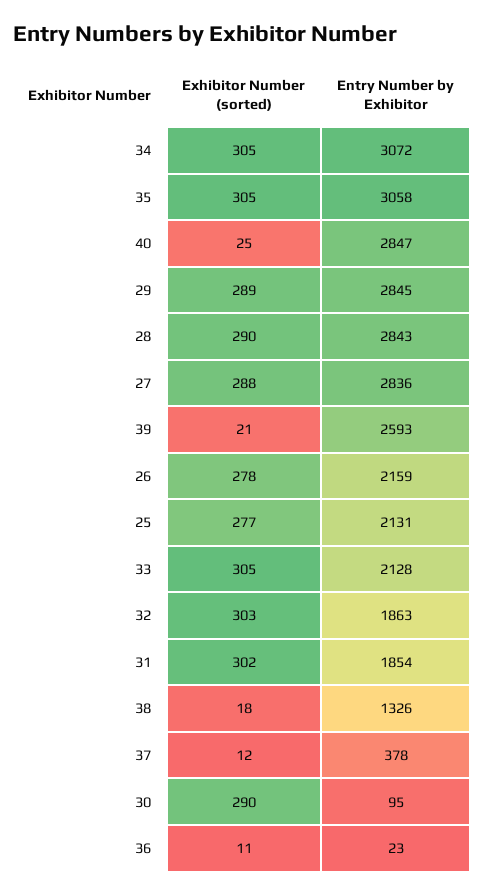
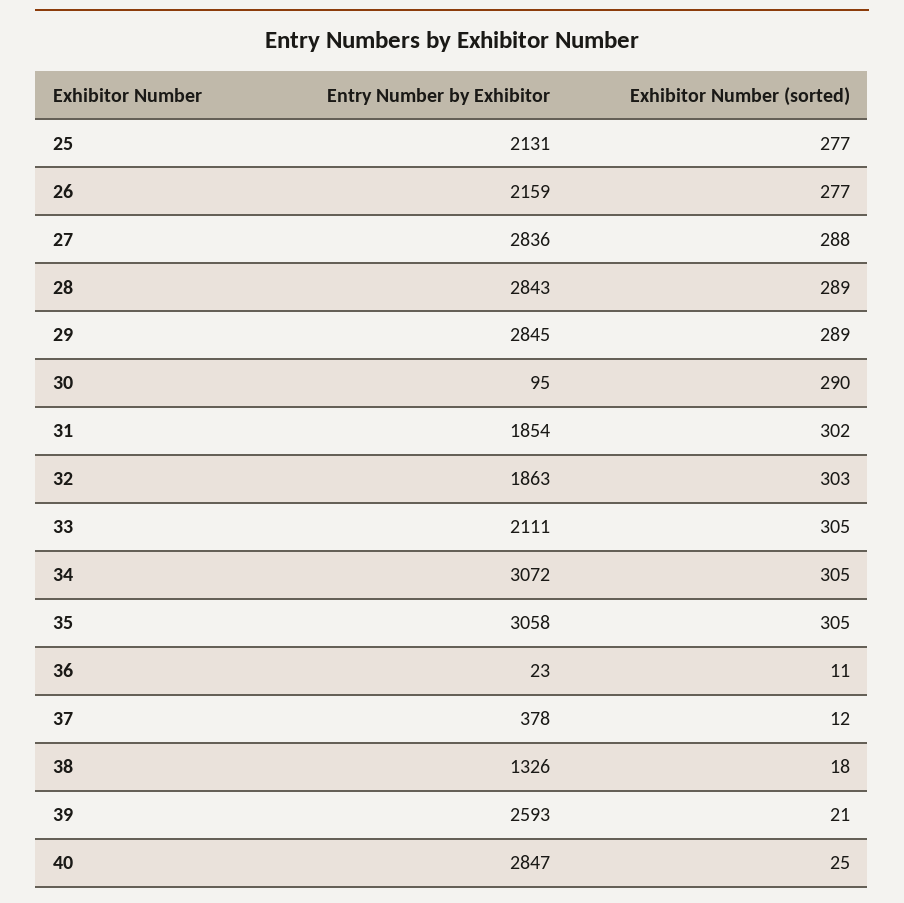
Exhibitor Number (sorted), 28: 290 -> 289
Exhibitor Number (sorted), 26: 278 -> 277
Entry Number by Exhibitor, 33: 2128 -> 2111

